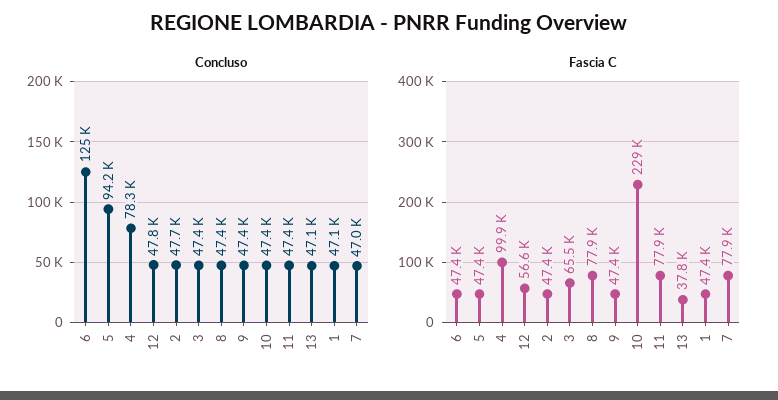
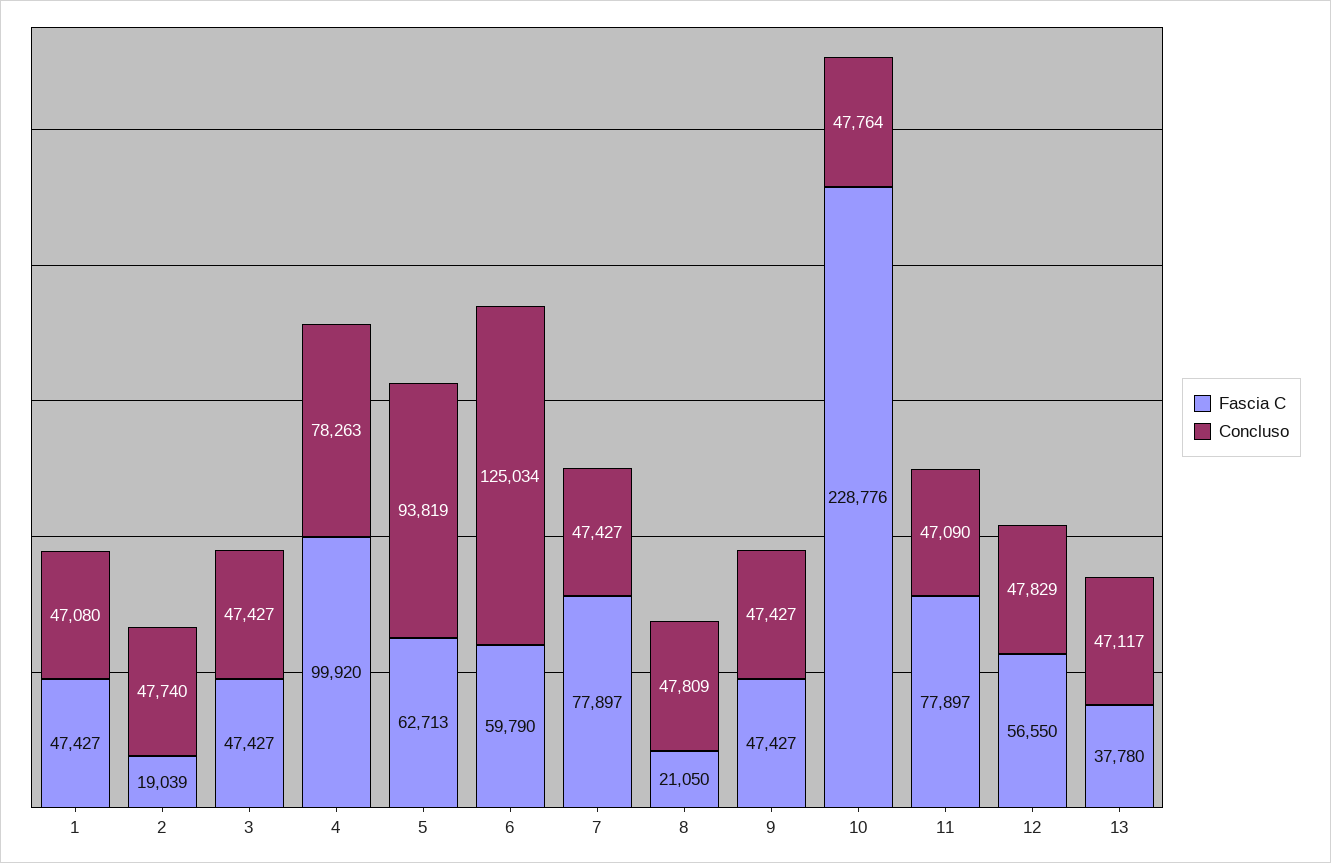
Concluso, 5: 94200 -> 93819
Concluso, 8: 47400 -> 47809
Concluso, 10: 47400 -> 47764
Concluso, 11: 47400 -> 47090
Concluso, 7: 47000 -> 47427
Fascia C, 6: 47400 -> 59790
Fascia C, 5: 47400 -> 62713
Fascia C, 2: 47400 -> 19039
Fascia C, 3: 65500 -> 47427
Fascia C, 8: 77900 -> 21050

